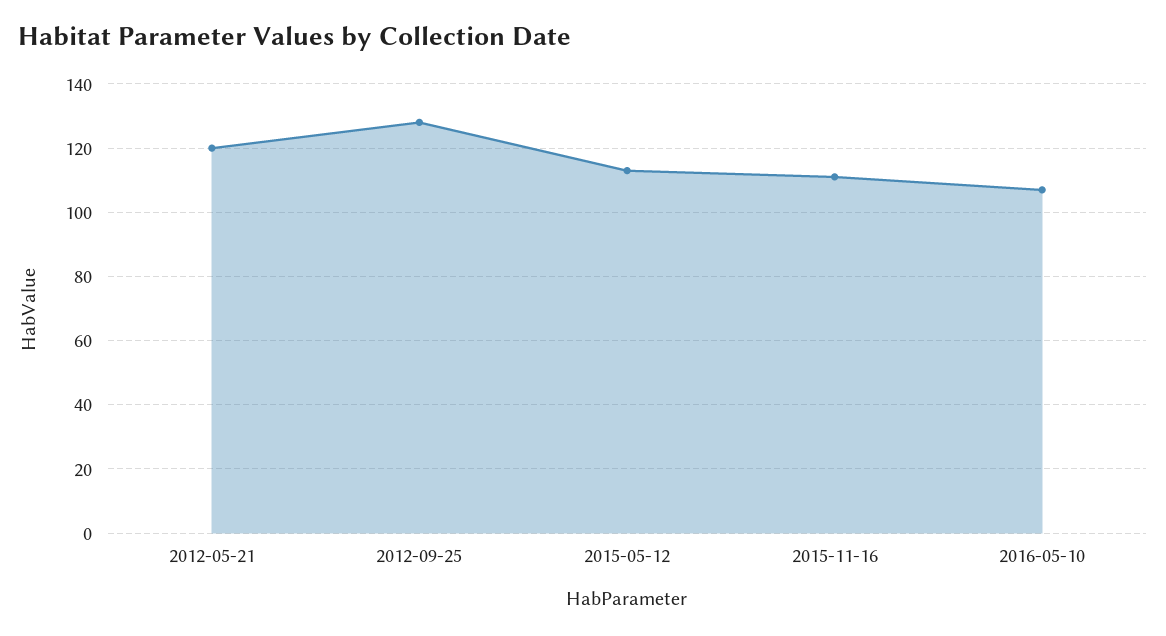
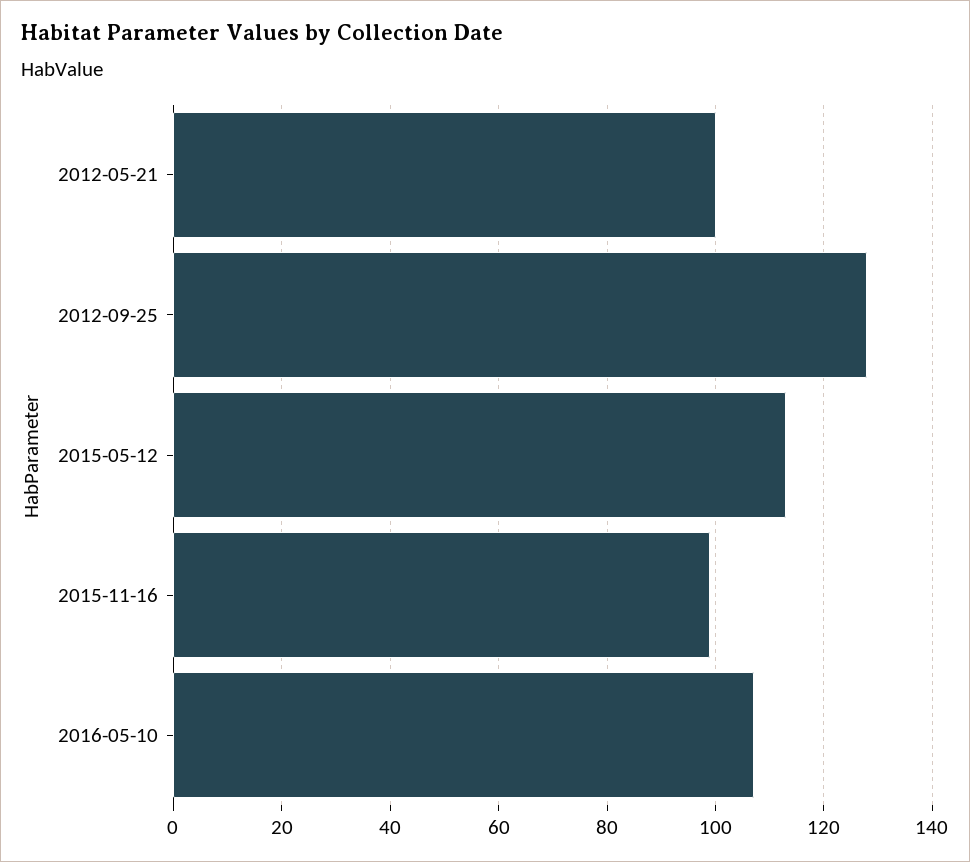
2012-05-21: 120 -> 100
2015-11-16: 110 -> 100

